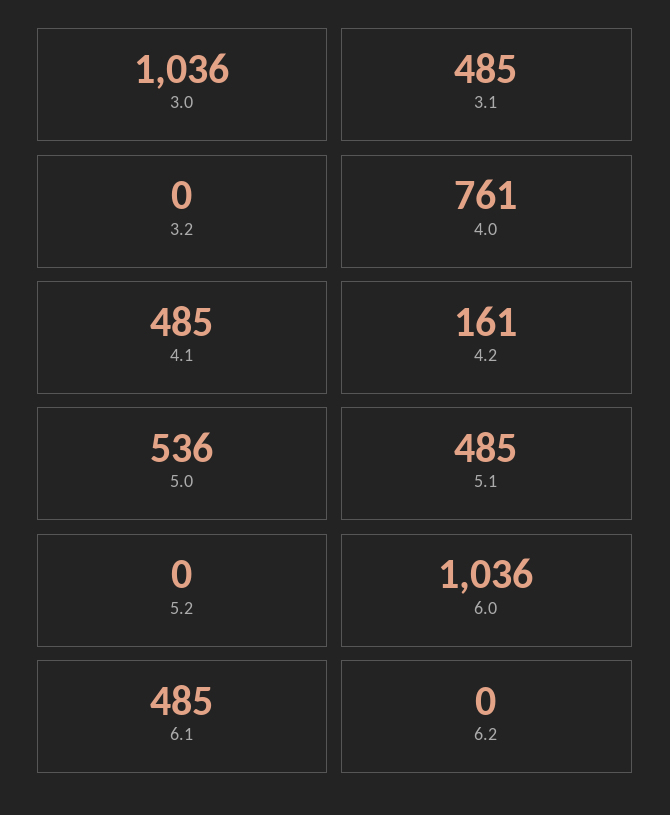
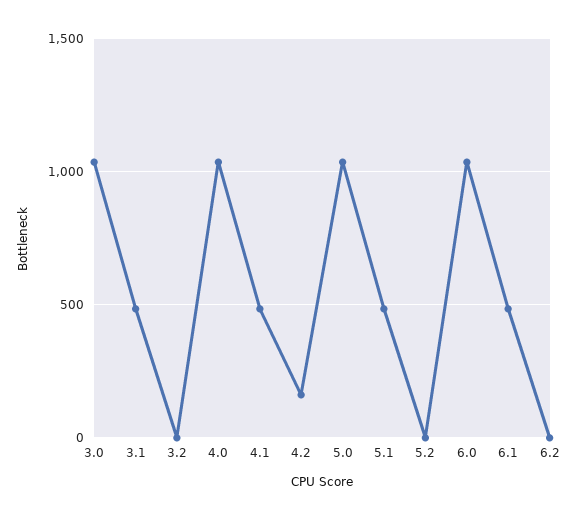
4.0: 761 -> 1050
5.0: 536 -> 1050

